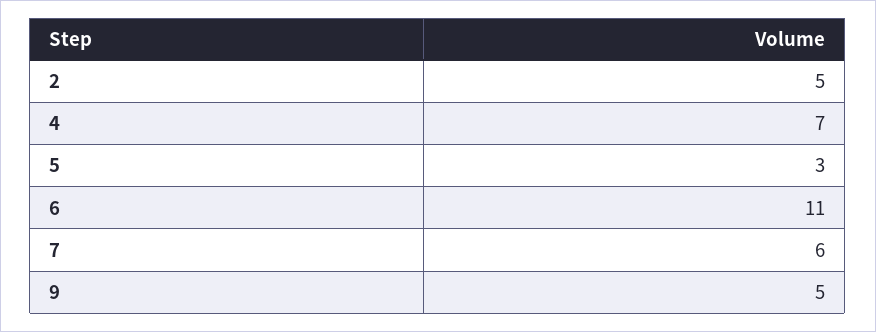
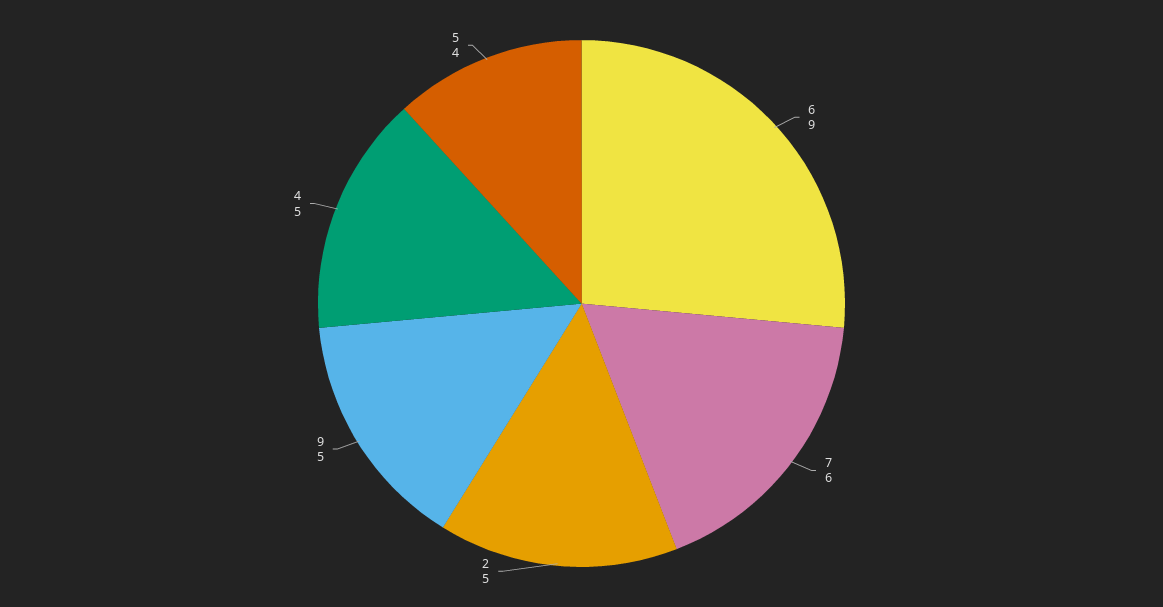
4: 7 -> 5
5: 3 -> 4
6: 11 -> 9

